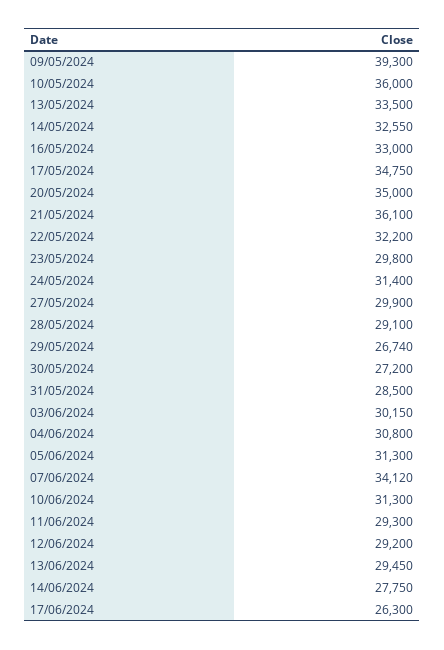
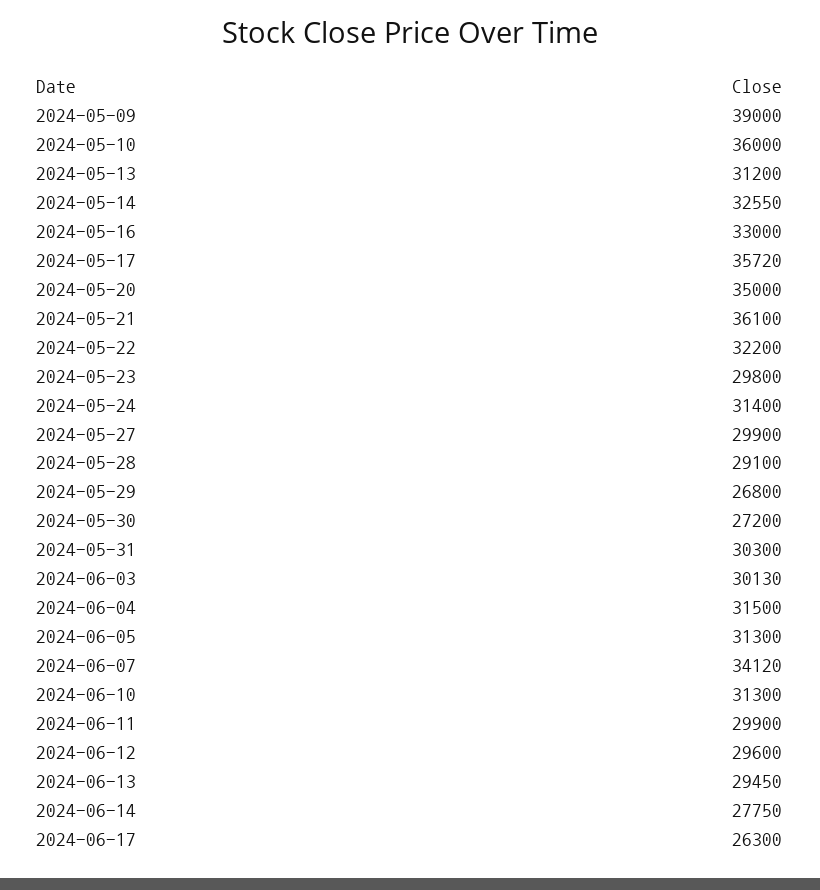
09/05/2024: 39300 -> 39000
13/05/2024: 33500 -> 31200
17/05/2024: 34750 -> 35720
29/05/2024: 26740 -> 26800
31/05/2024: 28500 -> 30300
03/06/2024: 30150 -> 30130
04/06/2024: 30800 -> 31500
11/06/2024: 29300 -> 29900
12/06/2024: 29200 -> 29600

